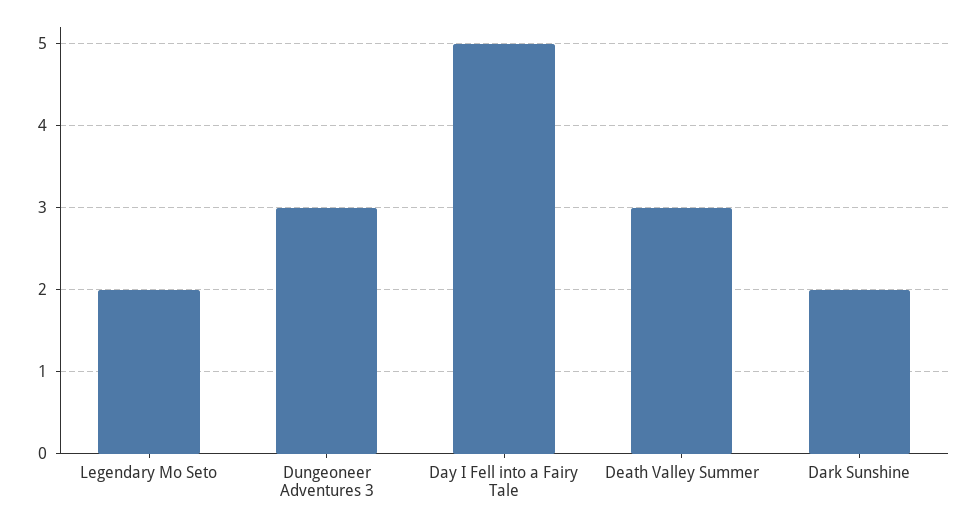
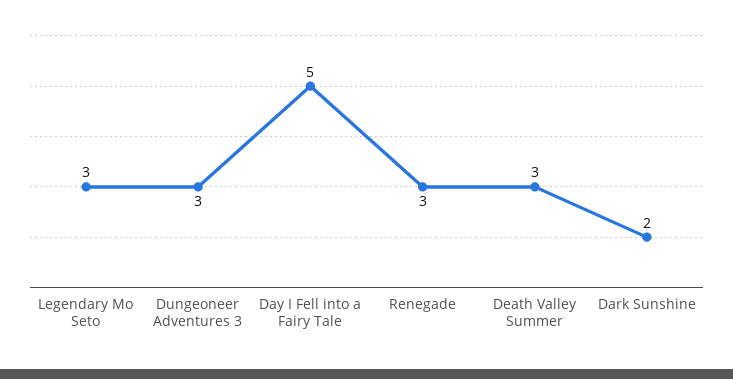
Legendary Mo Seto: 2 -> 3
Renegade: none -> 3

